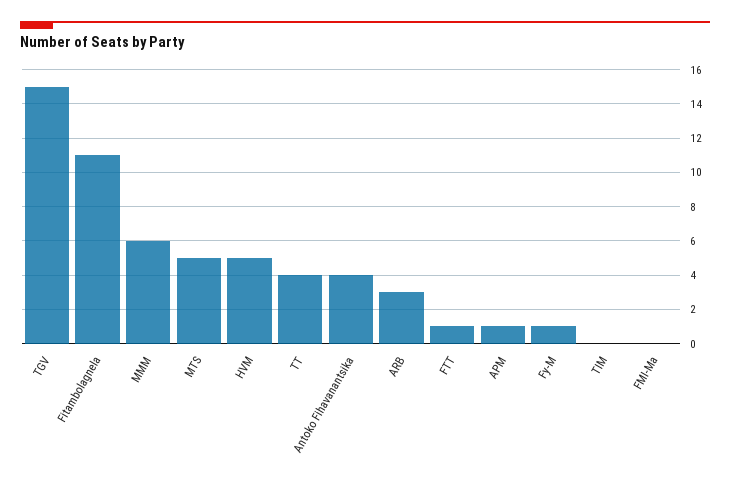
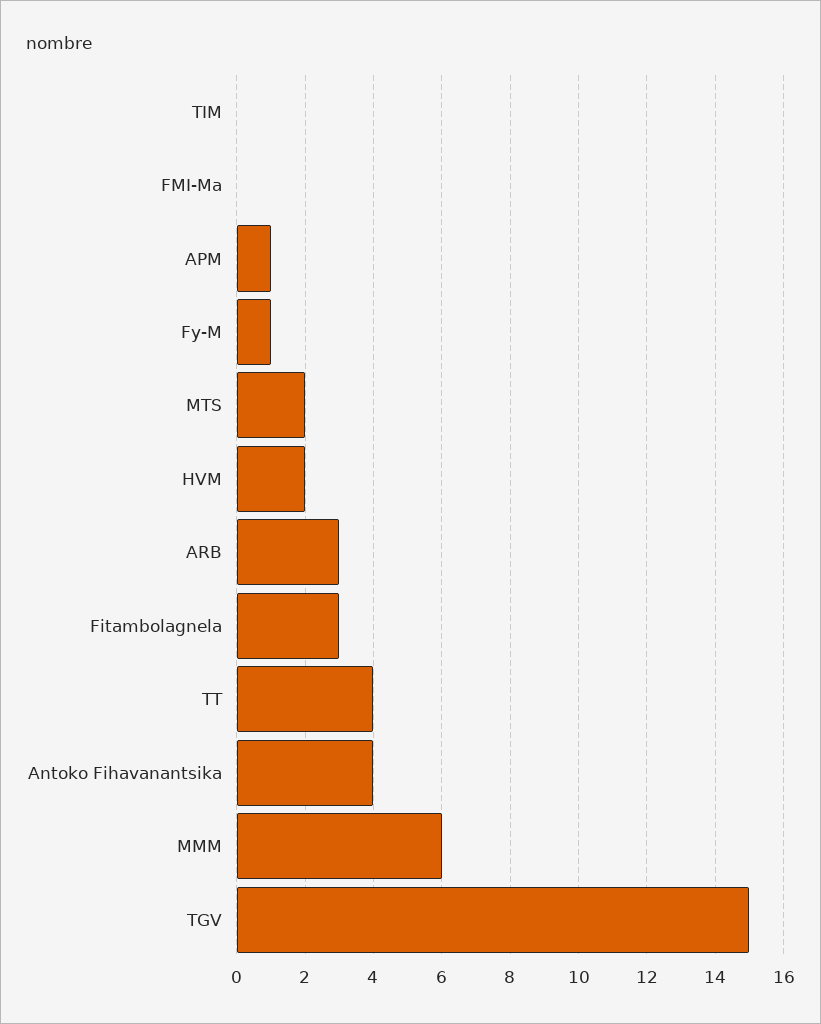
Fitambolagnela: 11 -> 3
MTS: 5 -> 2
HVM: 5 -> 2
FTT: 1 -> none

